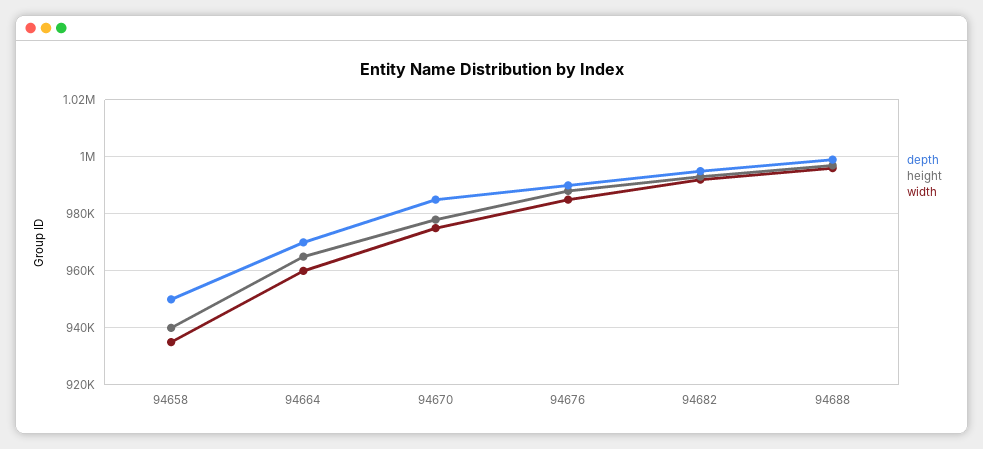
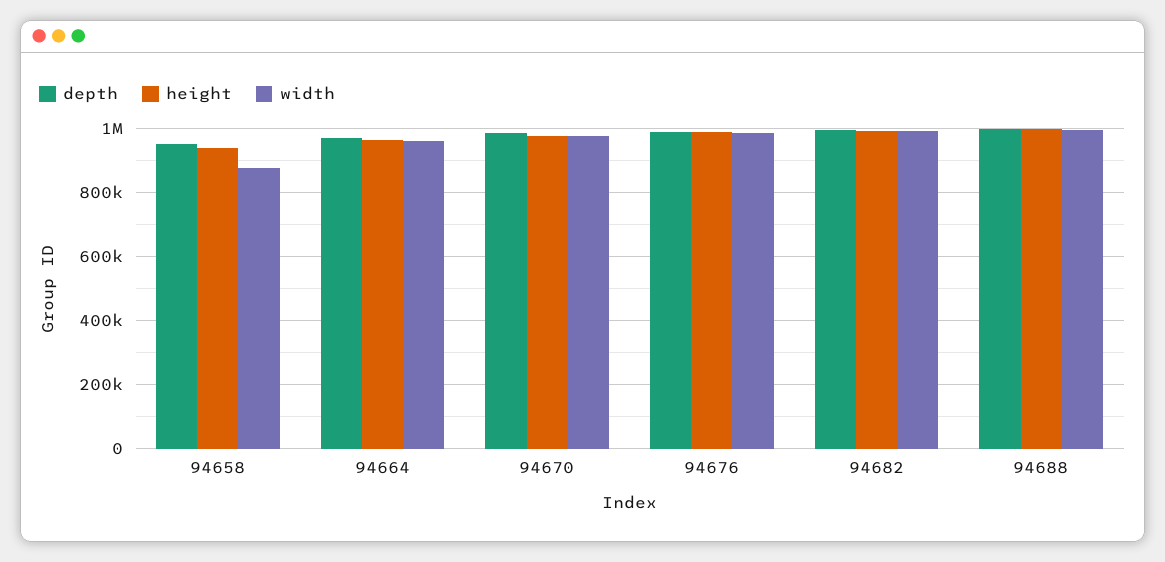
width, 94658: 935000 -> 880000

